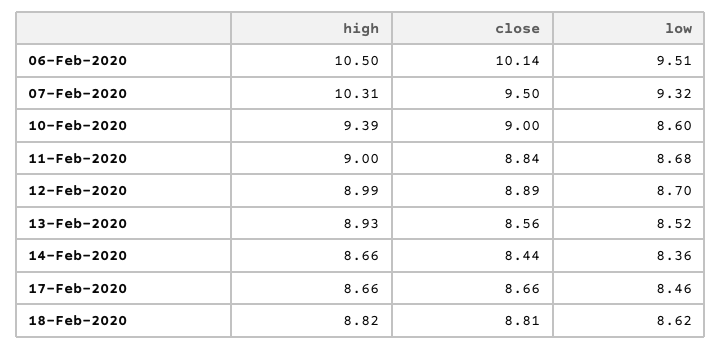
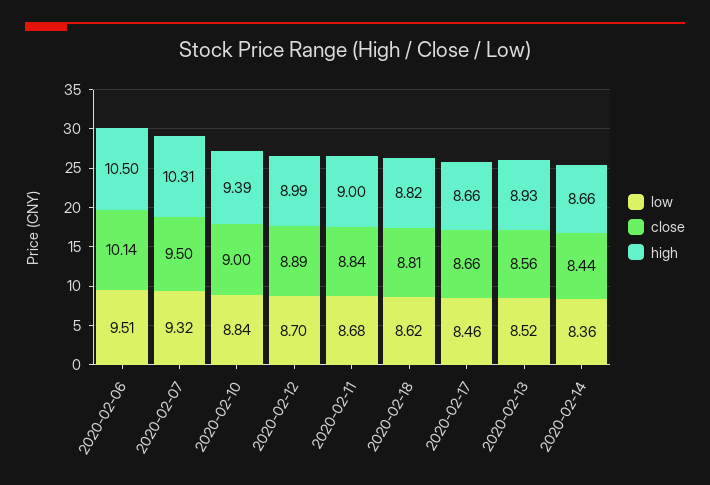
low, 10-Feb-2020: 8.6 -> 8.84

